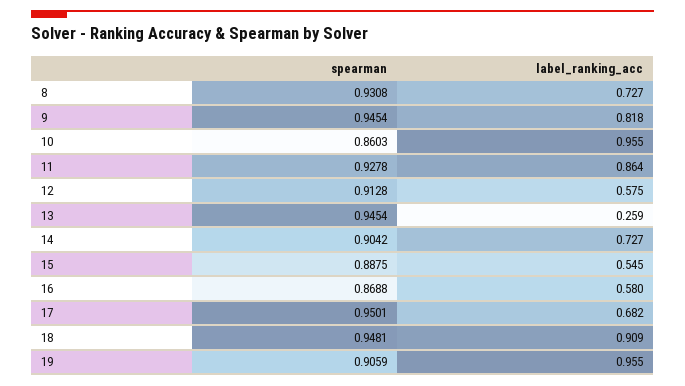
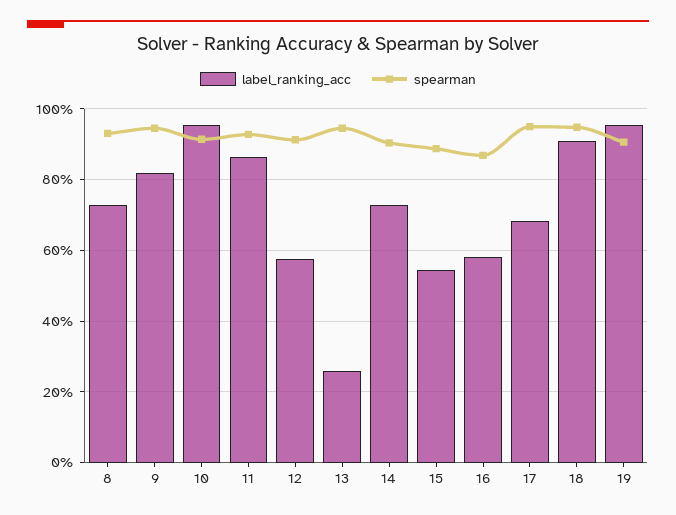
spearman, 10: 0.8603 -> 0.92

